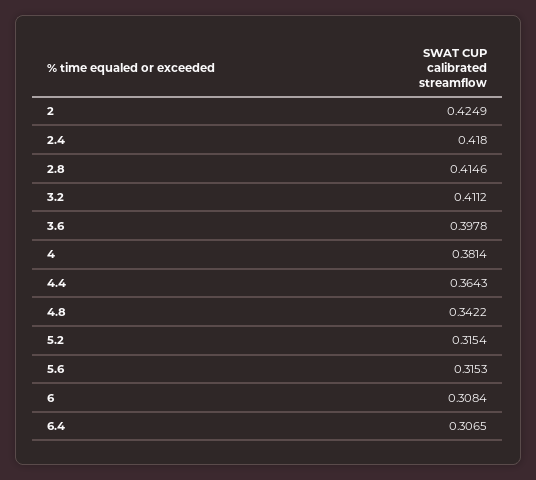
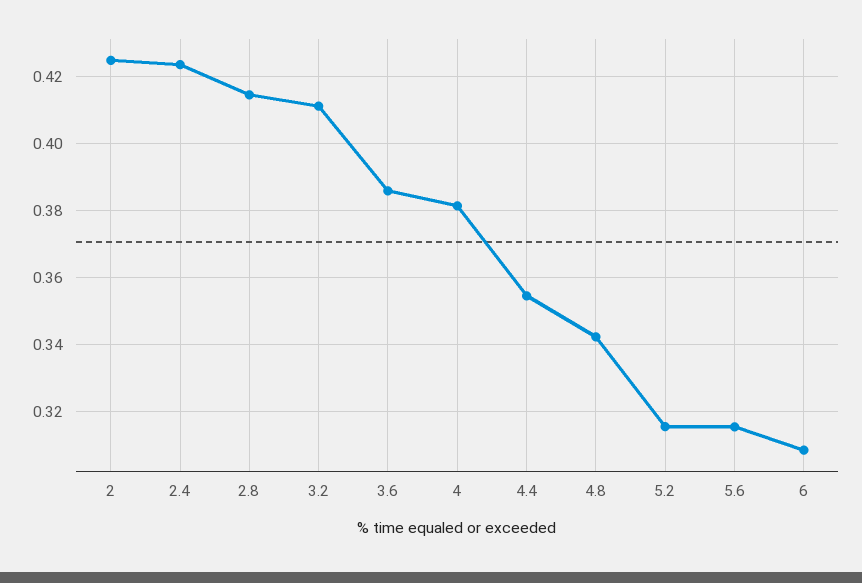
2.4: 0.418 -> 0.424
3.6: 0.3978 -> 0.386
4.4: 0.3643 -> 0.354
6.4: 0.3065 -> none

